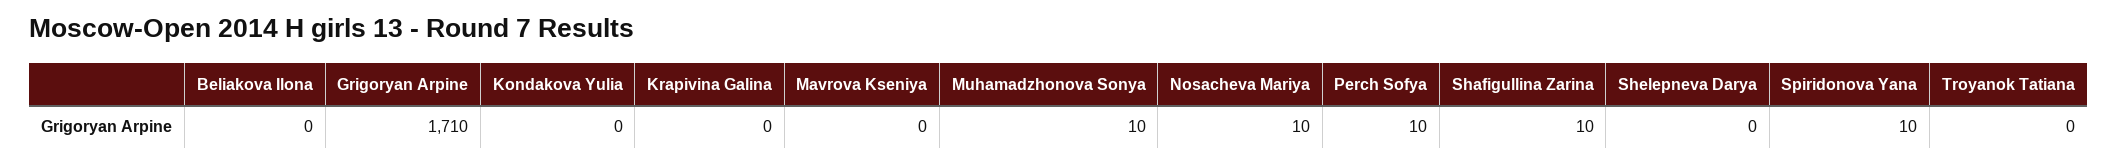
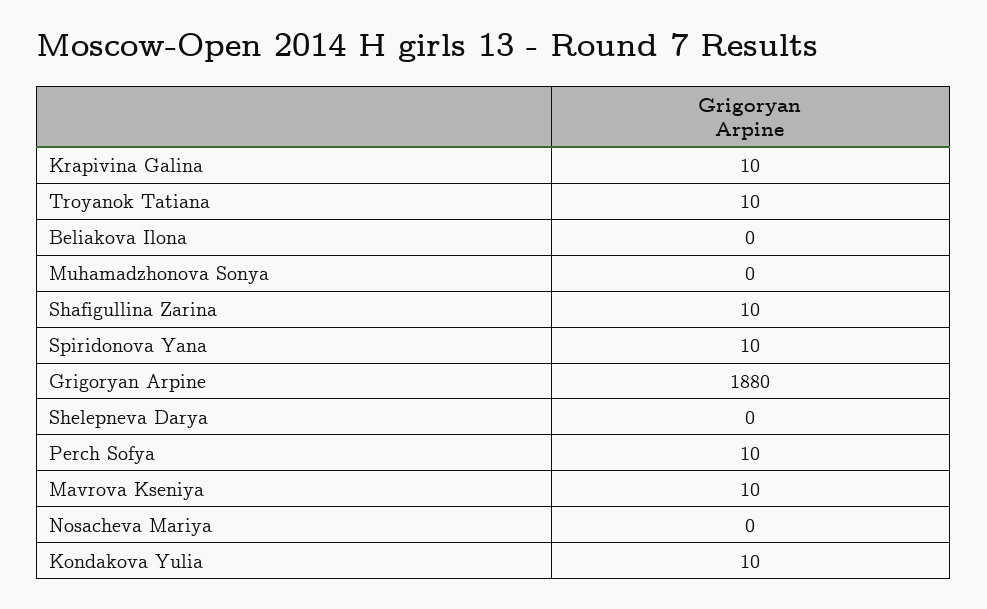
Grigoryan Arpine: 1710 -> 1880
Kondakova Yulia: 0 -> 10
Krapivina Galina: 0 -> 10
Mavrova Kseniya: 0 -> 10
Muhamadzhonova Sonya: 10 -> 0
Nosacheva Mariya: 10 -> 0
Troyanok Tatiana: 0 -> 10

